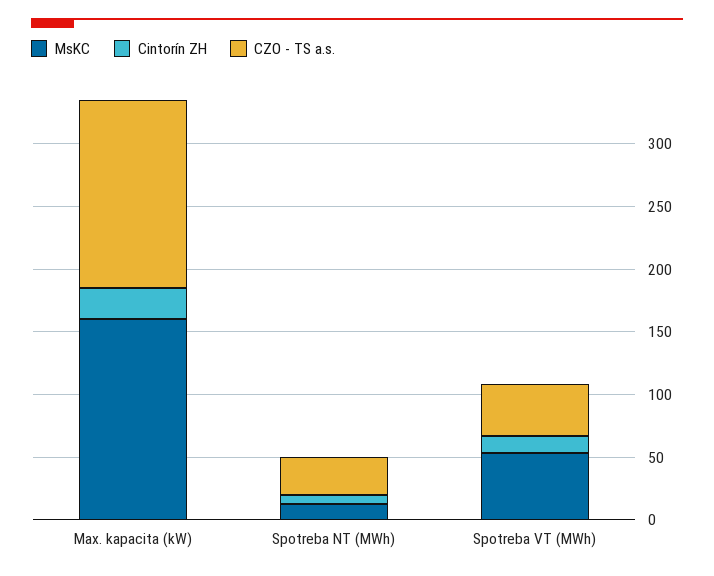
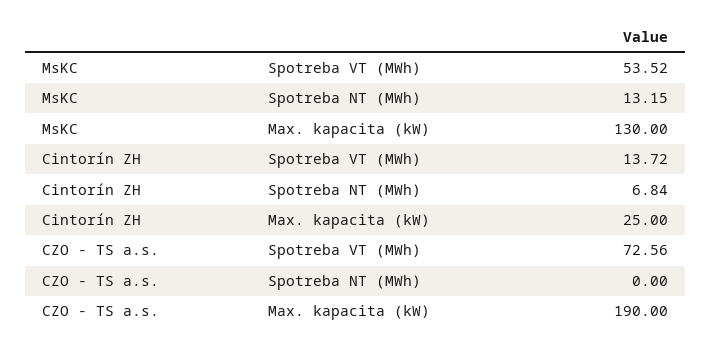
MsKC, Max. kapacita (kW): 160 -> 130
CZO - TS a.s., Max. kapacita (kW): 150 -> 190
CZO - TS a.s., Spotreba NT (MWh): 30 -> 0
CZO - TS a.s., Spotreba VT (MWh): 40 -> 72.56

